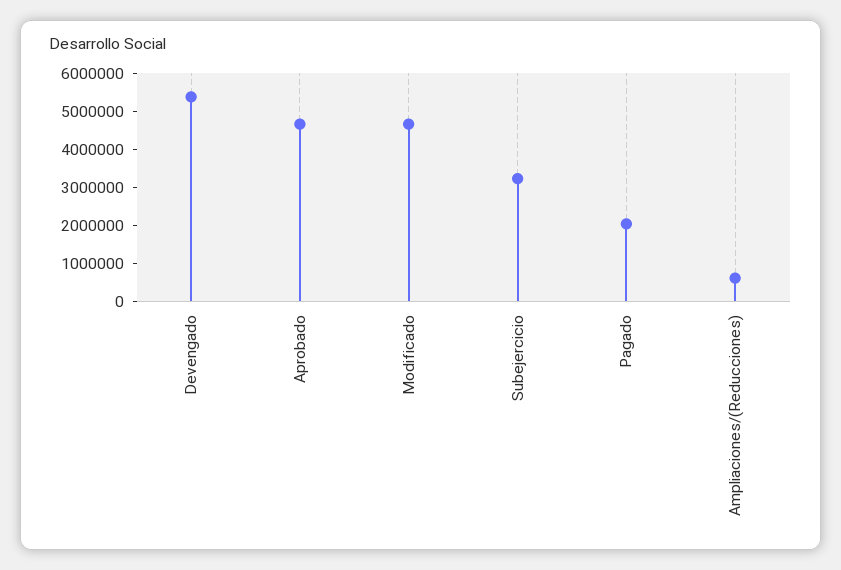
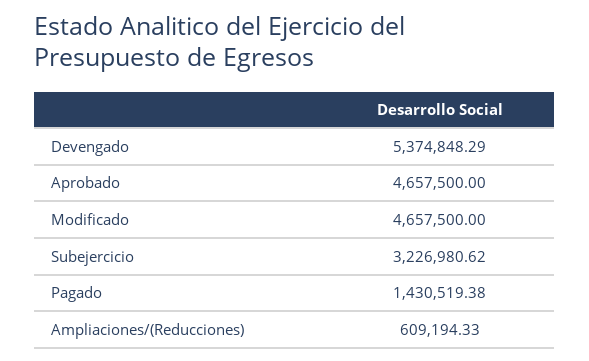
Pagado: 2000000 -> 1430519.38

